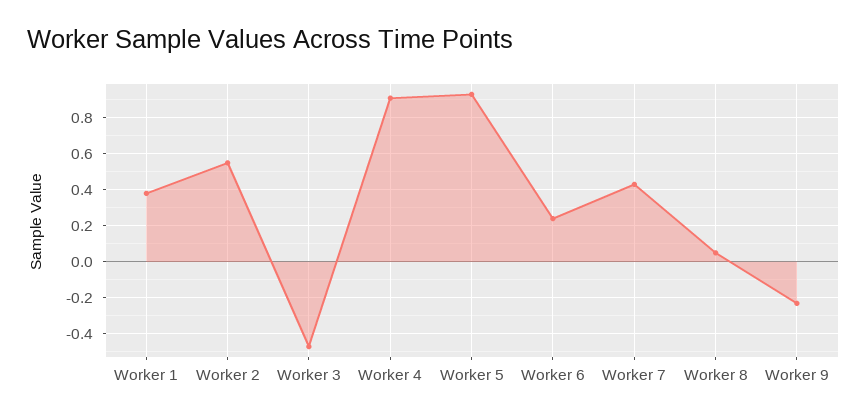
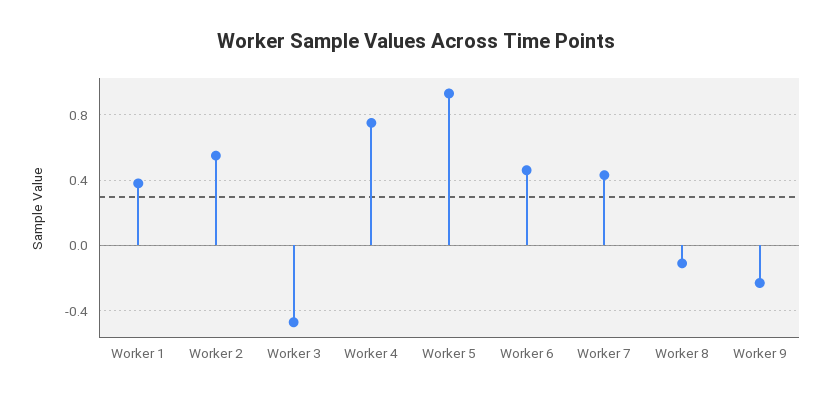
Worker 4: 0.9 -> 0.75
Worker 6: 0.25 -> 0.45
Worker 8: 0.05 -> -0.1

